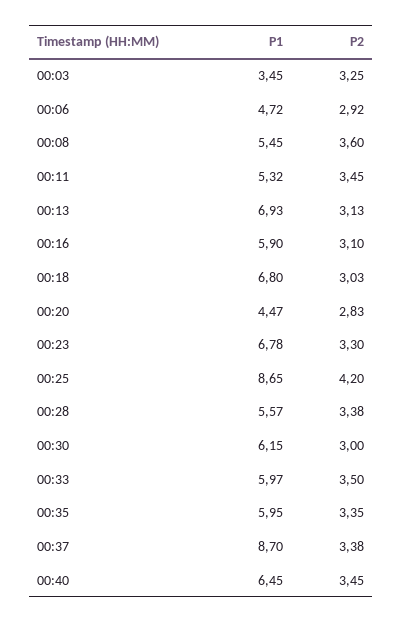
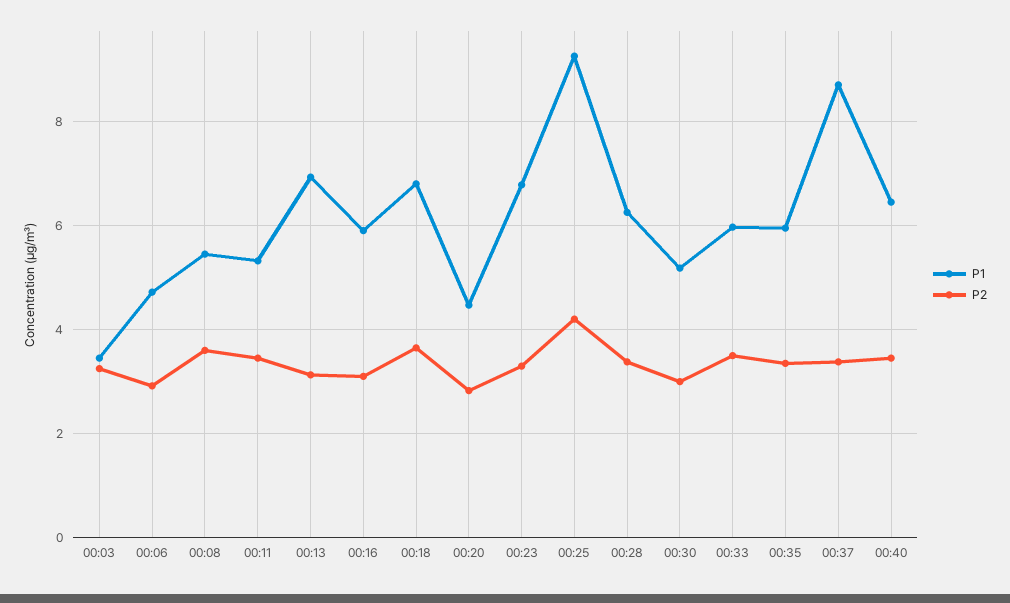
P2, 00:18: 3.03 -> 3.6
P1, 00:25: 8.65 -> 9.2
P1, 00:28: 5.57 -> 6.2
P1, 00:30: 6.15 -> 5.2

